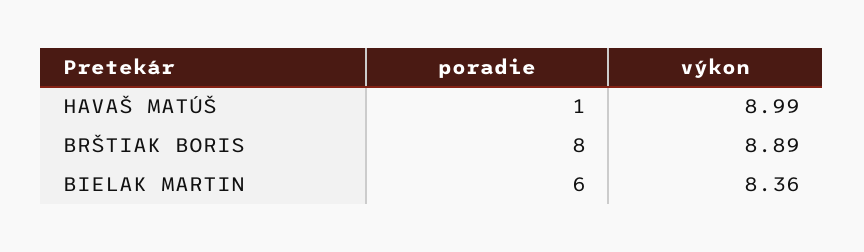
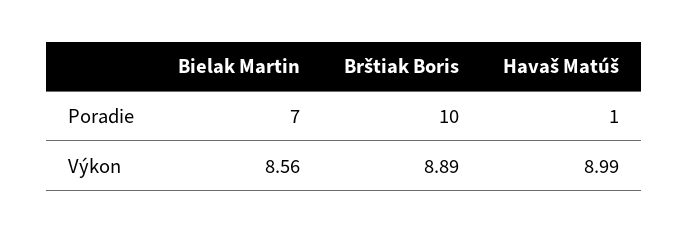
poradie, BRŠTIAK BORIS: 8 -> 10
poradie, BIELAK MARTIN: 6 -> 7
výkon, BIELAK MARTIN: 8.36 -> 8.56

